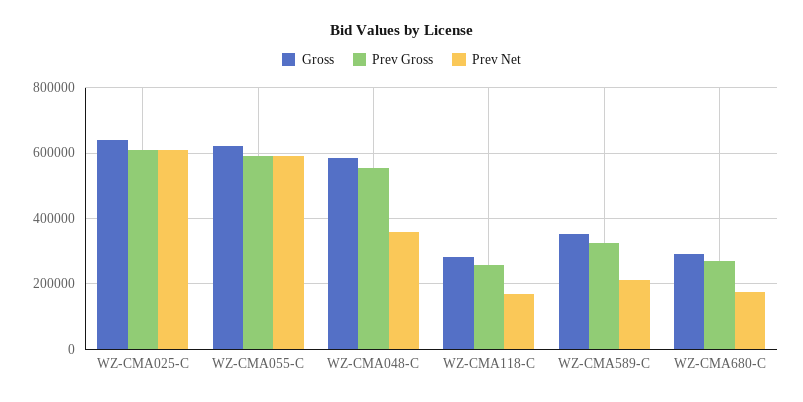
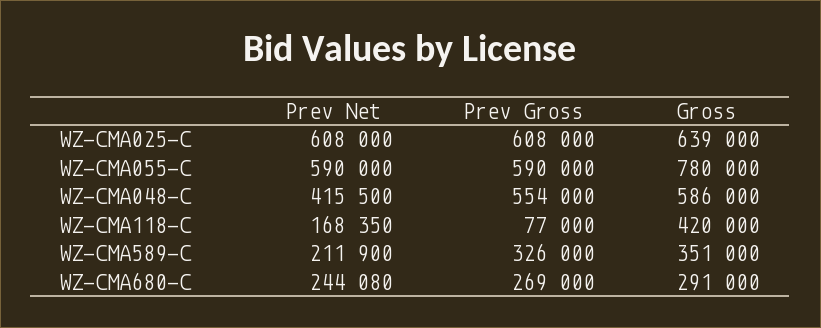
Gross, WZ-CMA055-C: 620000 -> 780000
Prev Net, WZ-CMA048-C: 360000 -> 415500
Gross, WZ-CMA118-C: 280000 -> 420000
Prev Gross, WZ-CMA118-C: 260000 -> 77000
Prev Net, WZ-CMA680-C: 180000 -> 244080

